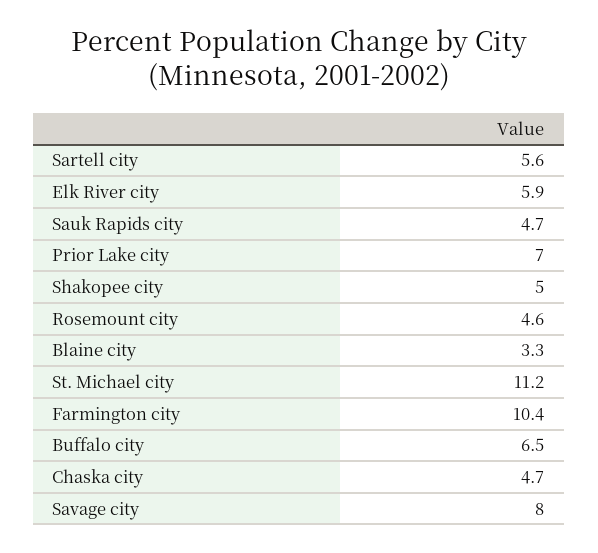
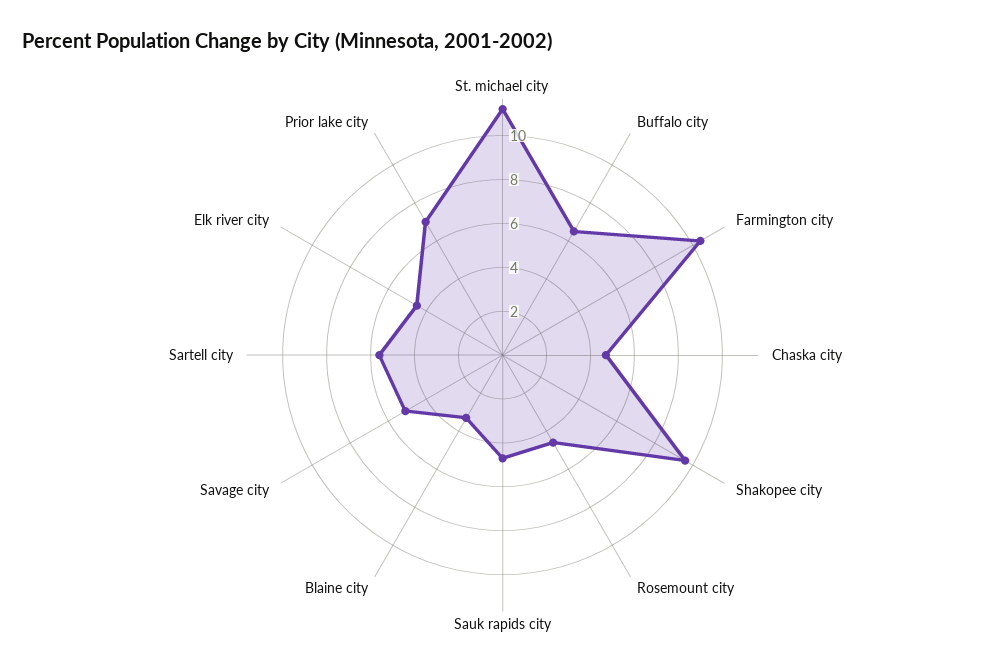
Elk River city: 5.9 -> 4.5
Shakopee city: 5 -> 9.5
Savage city: 8 -> 5

